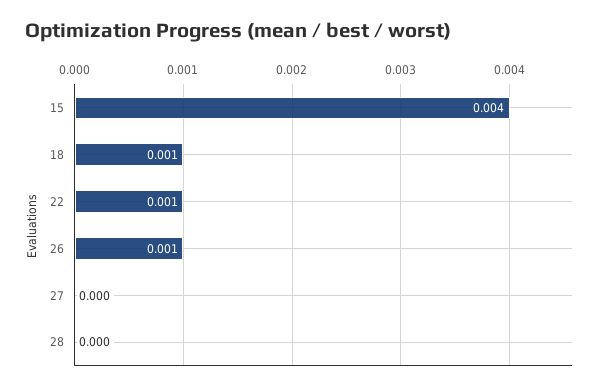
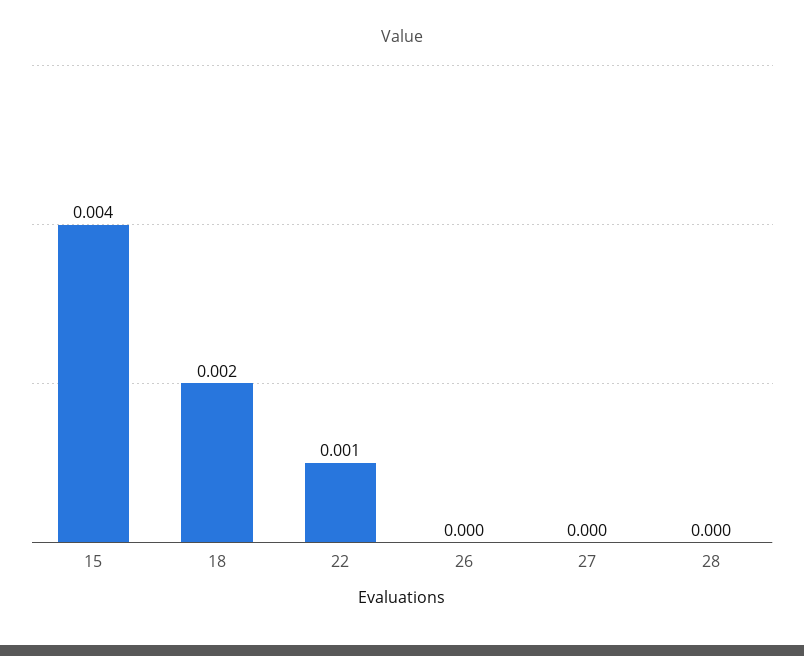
18: 0.001 -> 0.002
26: 0.001 -> 0

